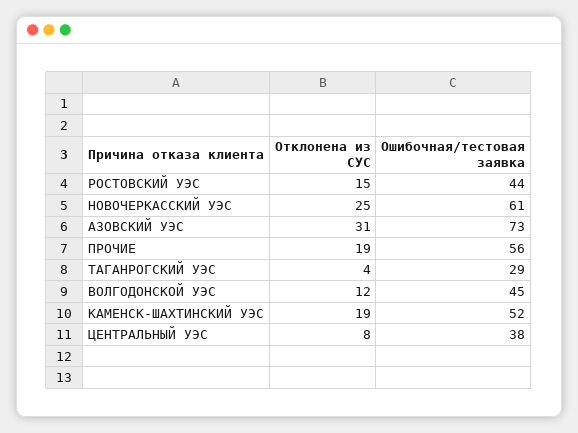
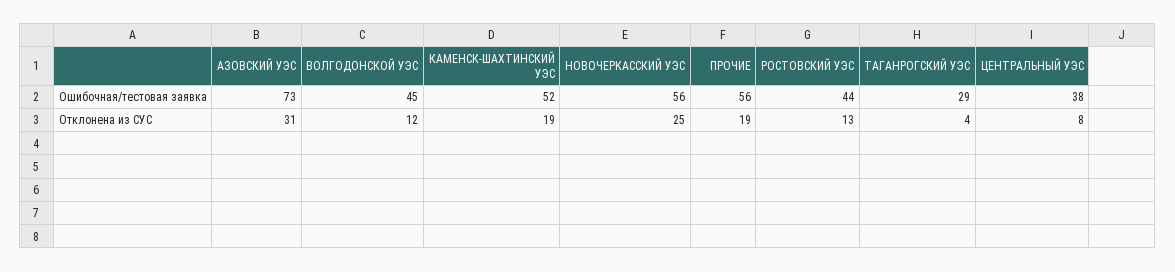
Отклонена из СУС, РОСТОВСКИЙ УЭС: 15 -> 13
Ошибочная/тестовая заявка, НОВОЧЕРКАССКИЙ УЭС: 61 -> 56

